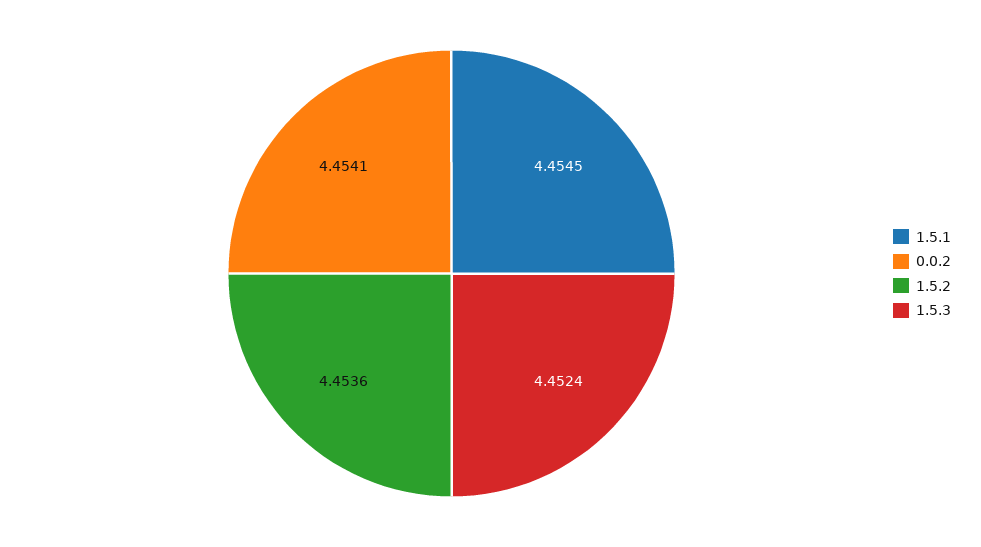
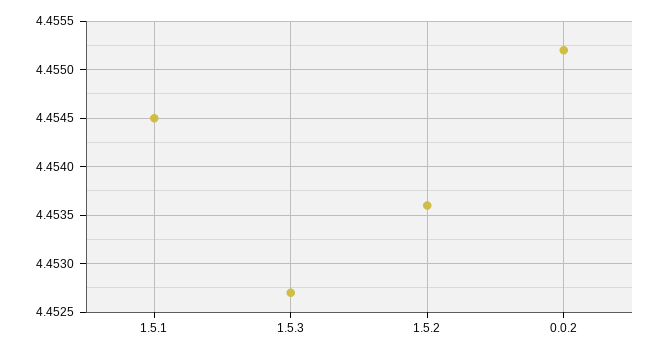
0.0.2: 4.4541 -> 4.4552
1.5.3: 4.4524 -> 4.4527

